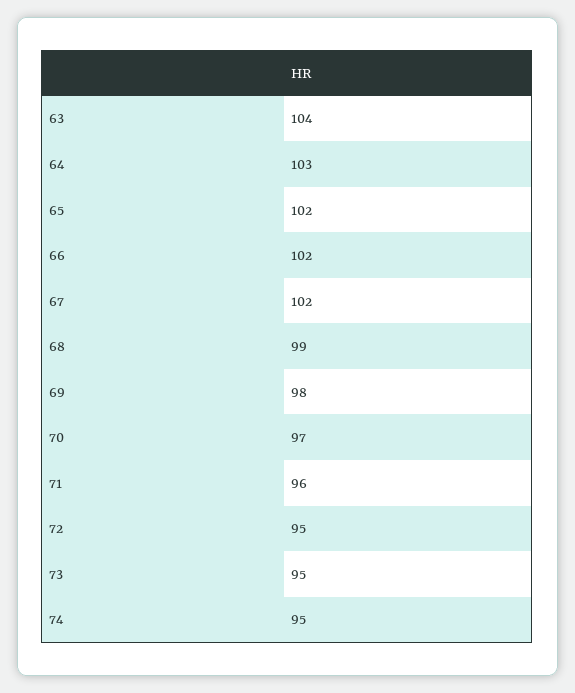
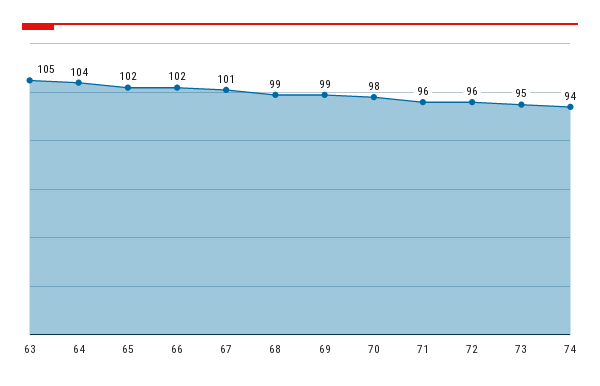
63: 104 -> 105
64: 103 -> 104
67: 102 -> 101
69: 98 -> 99
70: 97 -> 98
72: 95 -> 96
74: 95 -> 94

